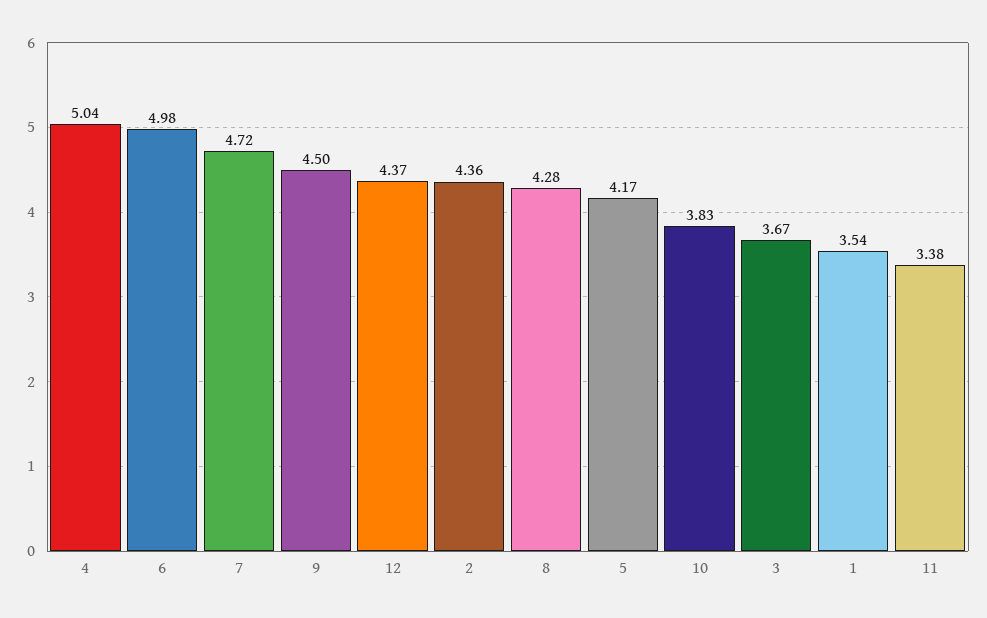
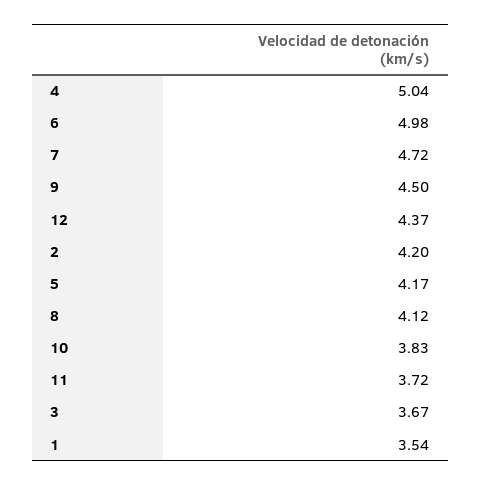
2: 4.36 -> 4.2
8: 4.28 -> 4.12
11: 3.38 -> 3.72

